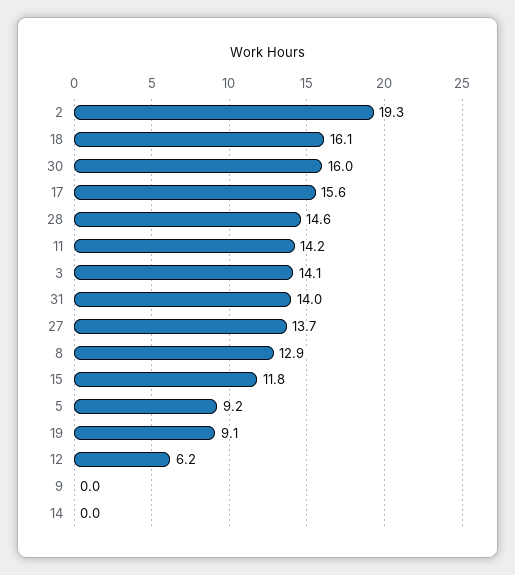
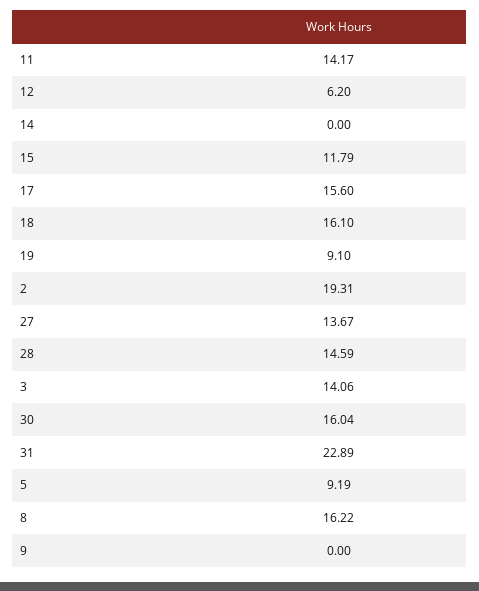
31: 14 -> 22.89
8: 12.9 -> 16.22

